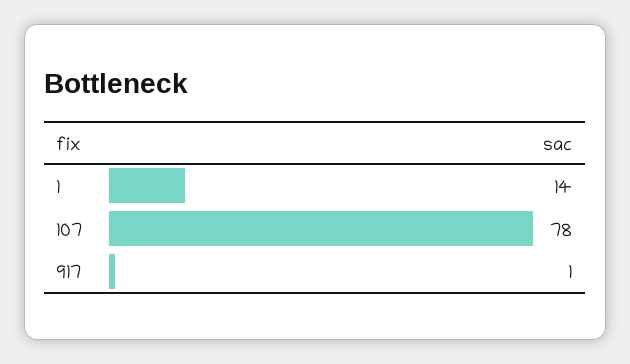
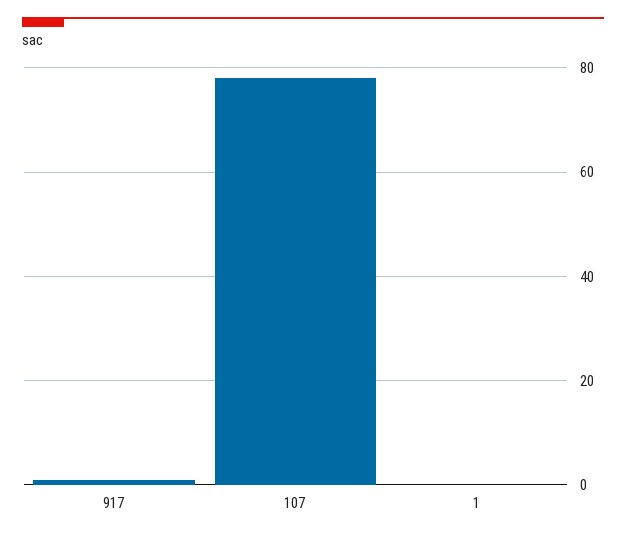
1: 14 -> 0

